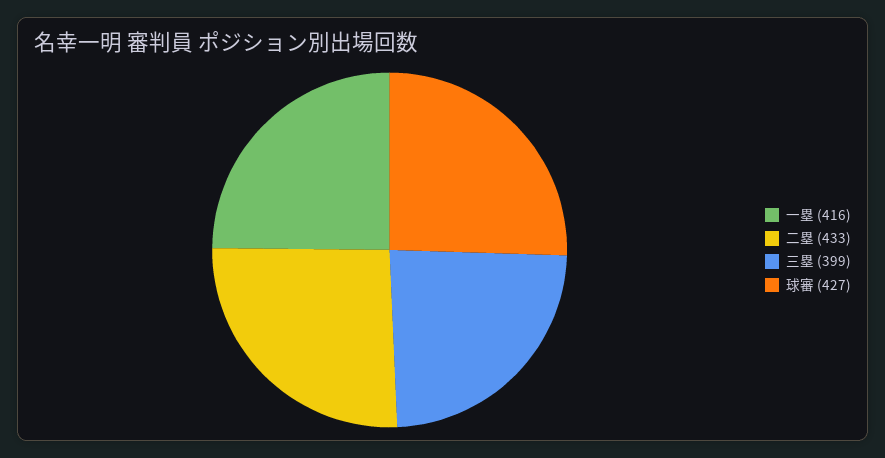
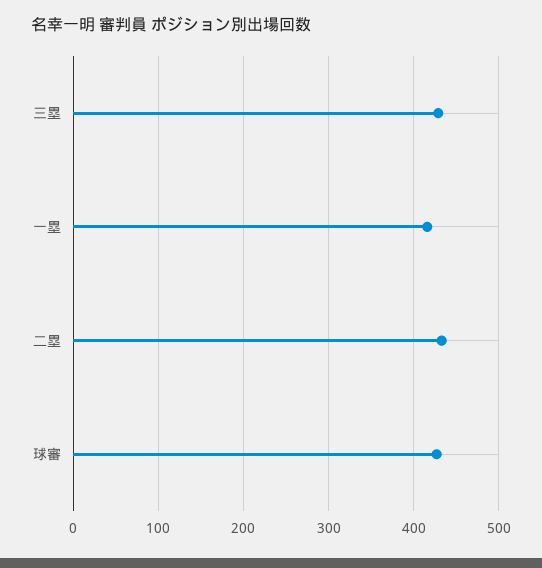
三塁: 399 -> 430

